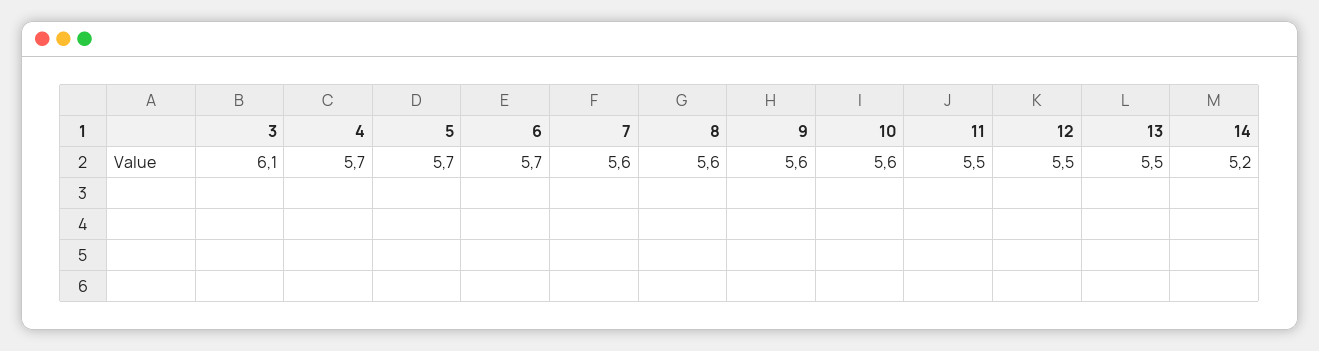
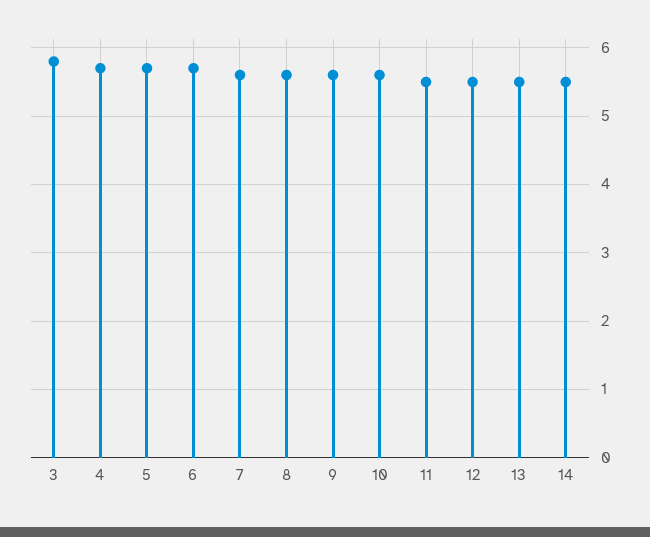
3: 6.1 -> 5.8
14: 5.2 -> 5.5

